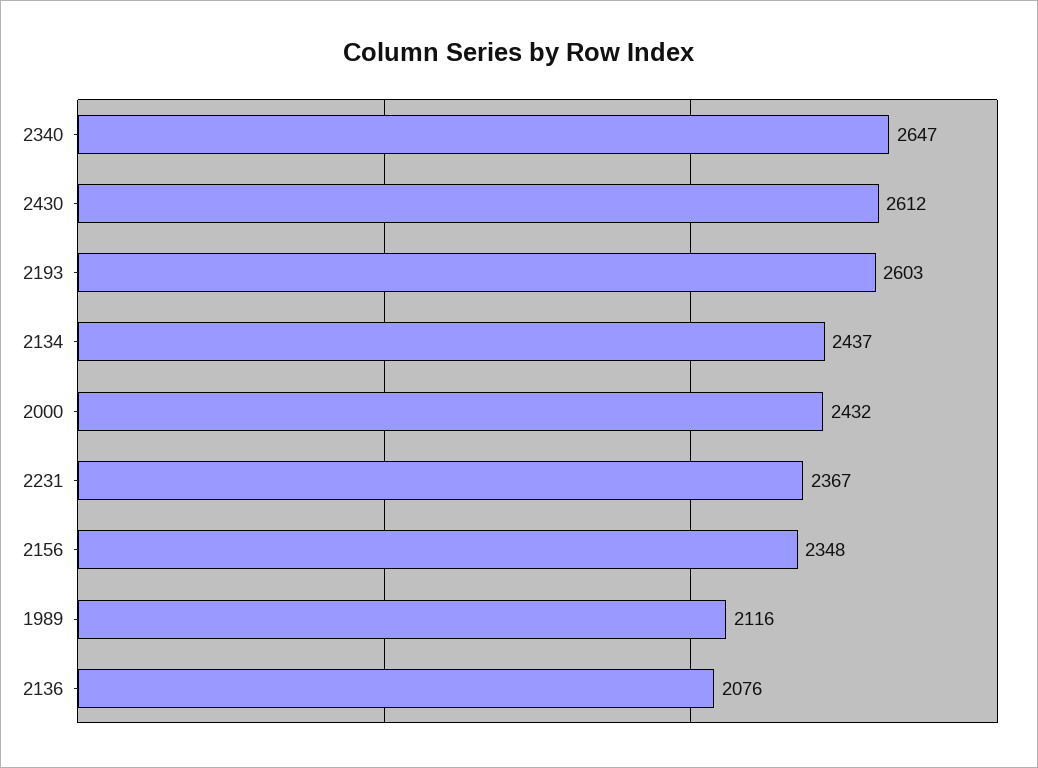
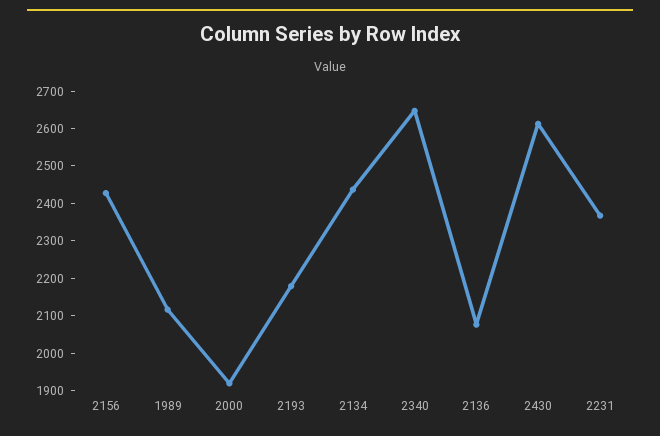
2193: 2603 -> 2175
2000: 2432 -> 1925
2156: 2348 -> 2425

